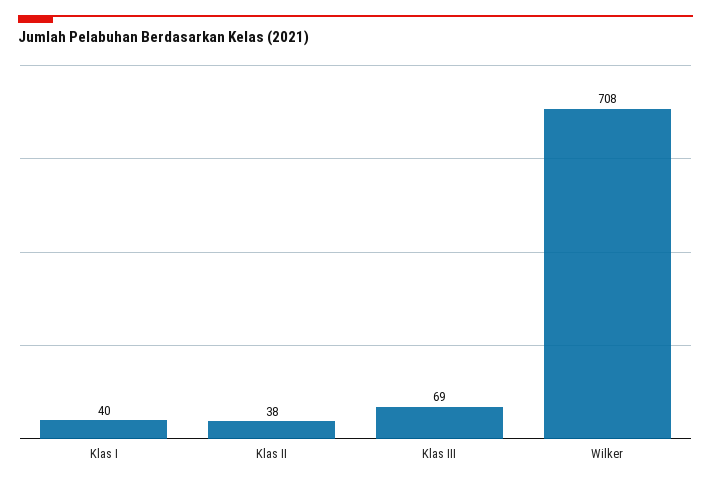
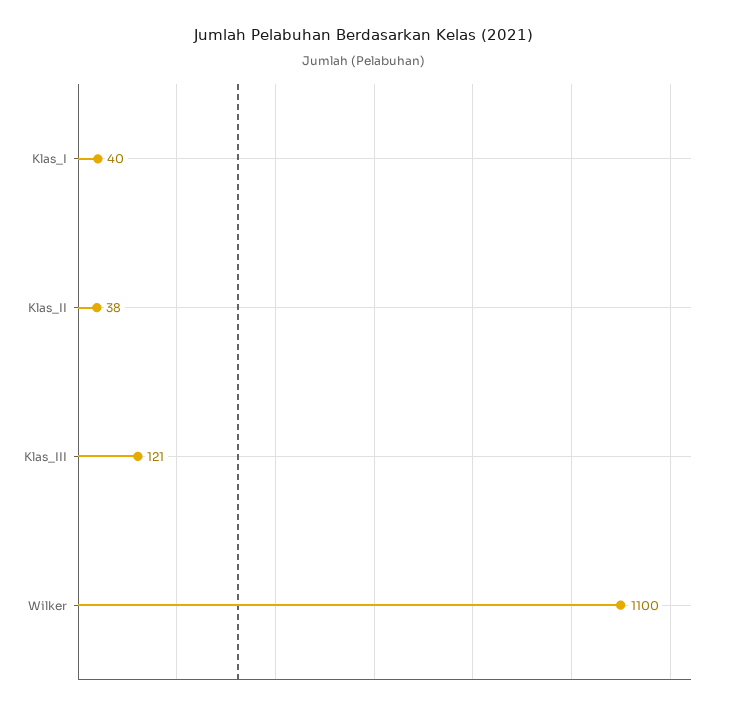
Klas III: 69 -> 121
Wilker: 708 -> 1100

